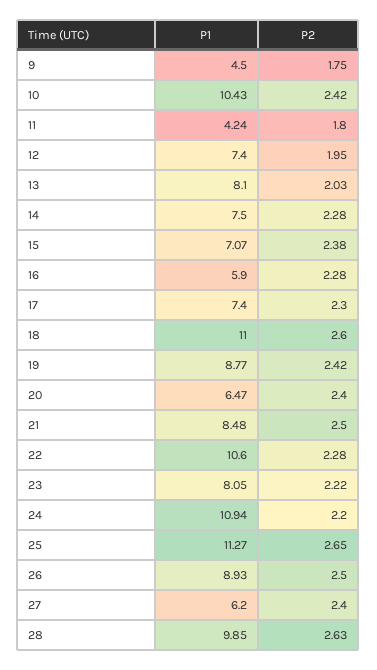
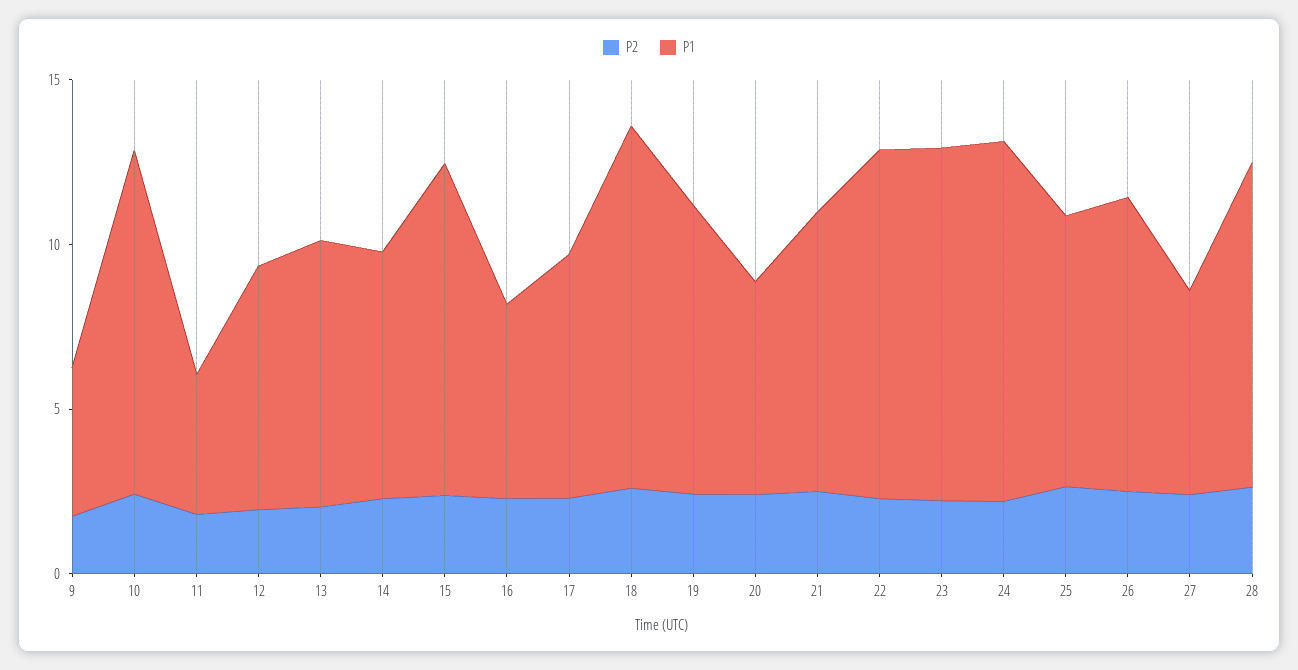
P1, 15: 7.07 -> 10
P1, 23: 8.05 -> 11
P1, 25: 11.27 -> 8

